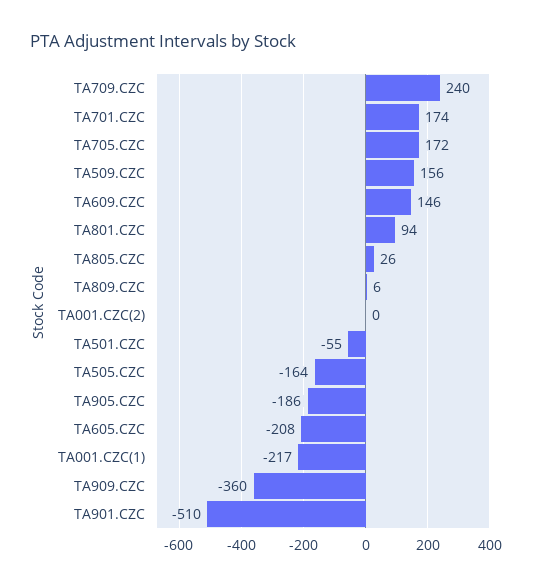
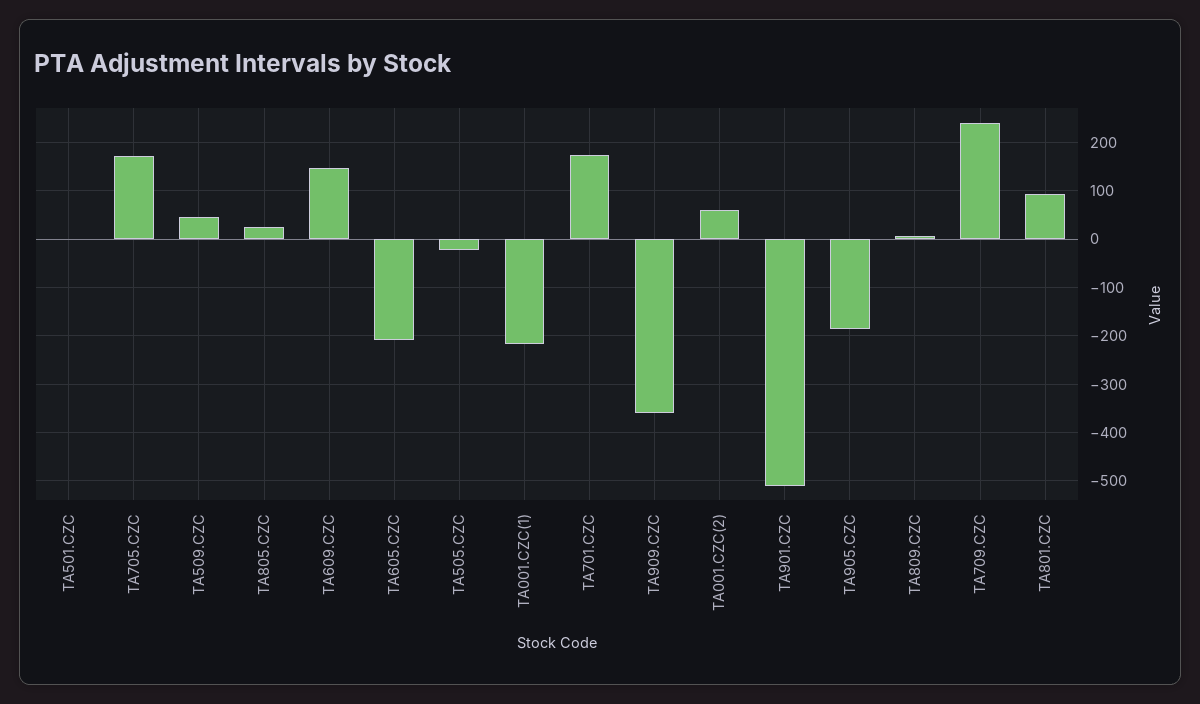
TA509.CZC: 156 -> 40
TA001.CZC(2): 0 -> 60
TA501.CZC: -55 -> 0
TA505.CZC: -164 -> -20

